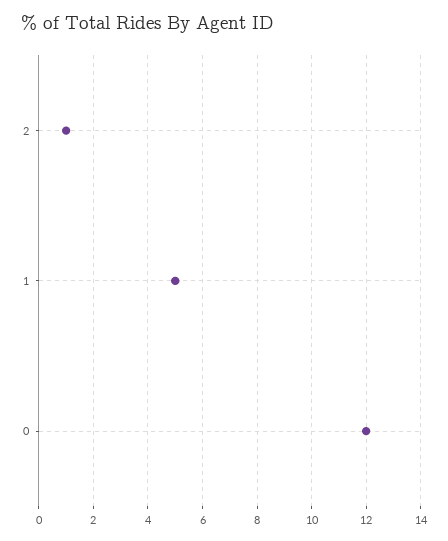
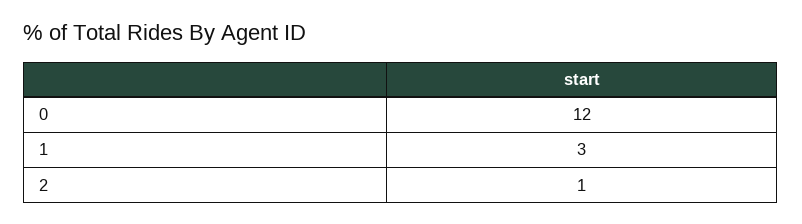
1: 5 -> 3

